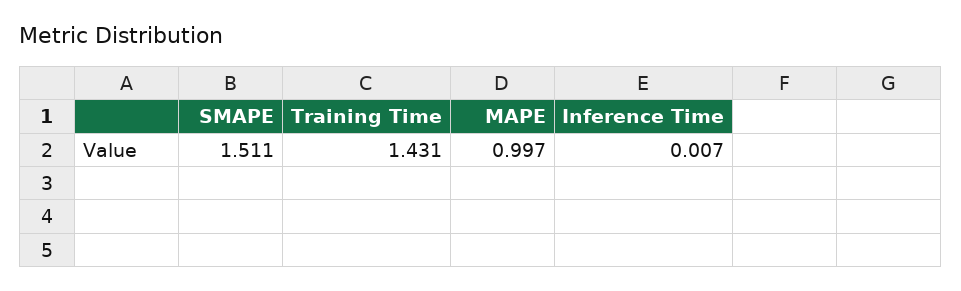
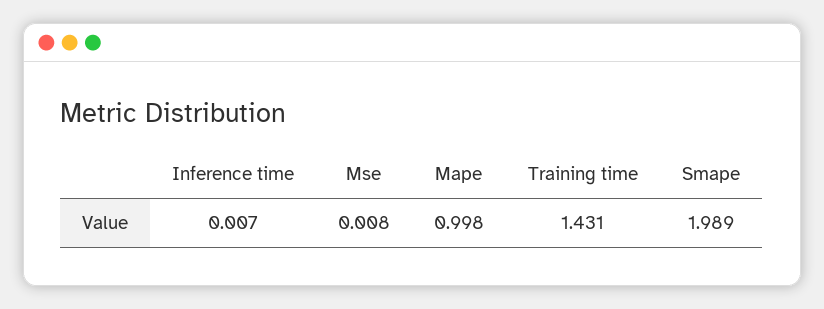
SMAPE: 1.511 -> 1.989
MAPE: 0.997 -> 0.998
Mse: none -> 0.008

